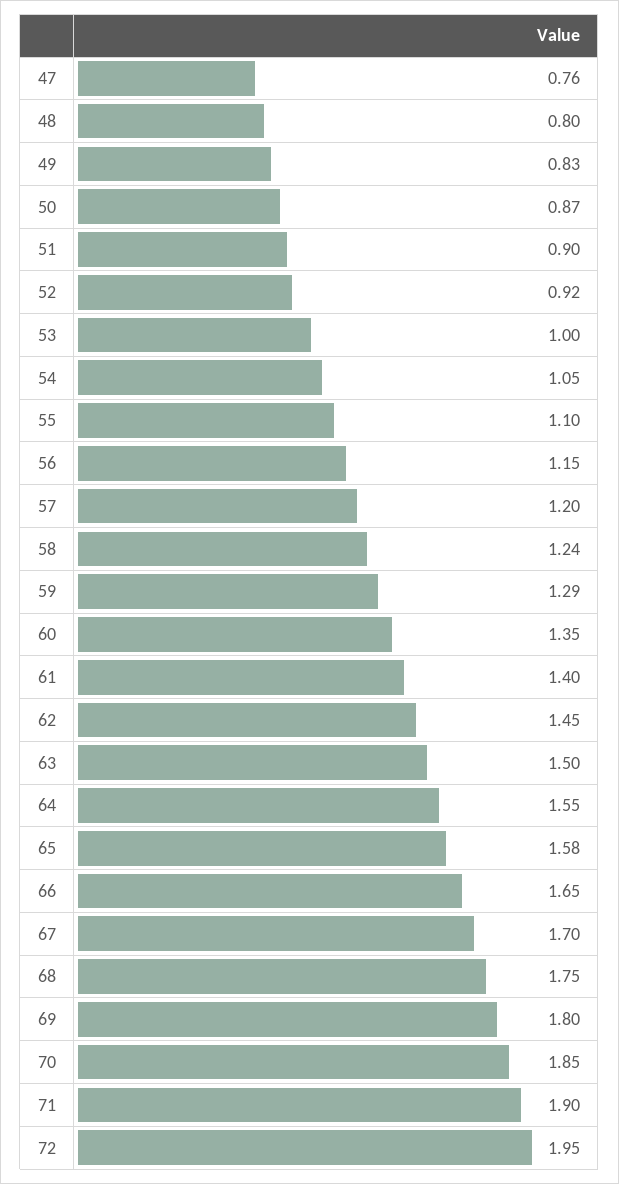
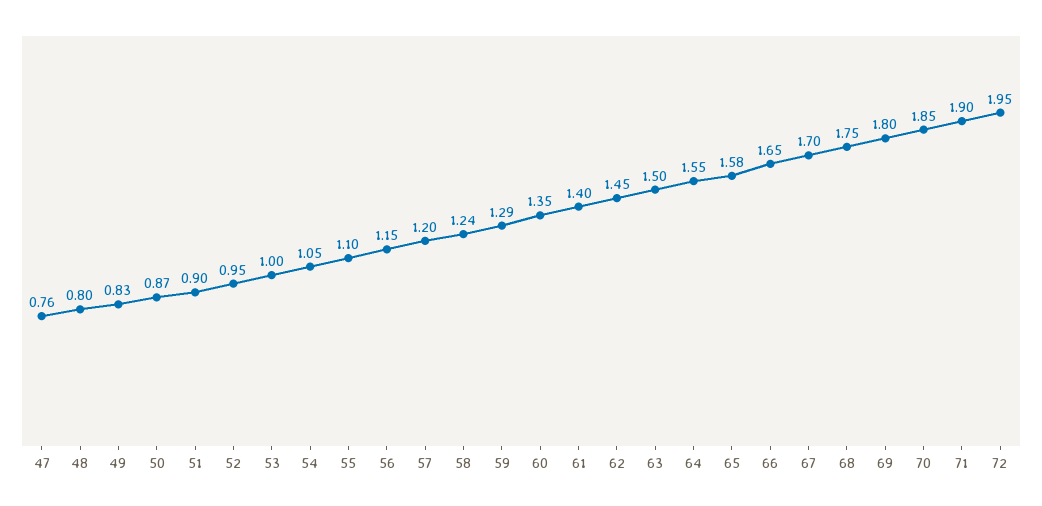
52: 0.92 -> 0.95

